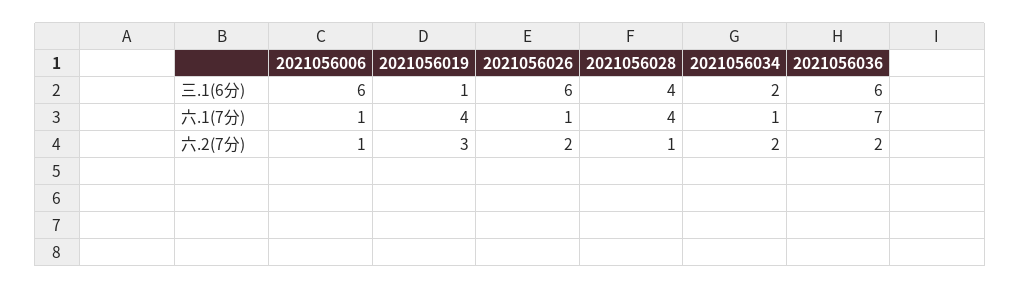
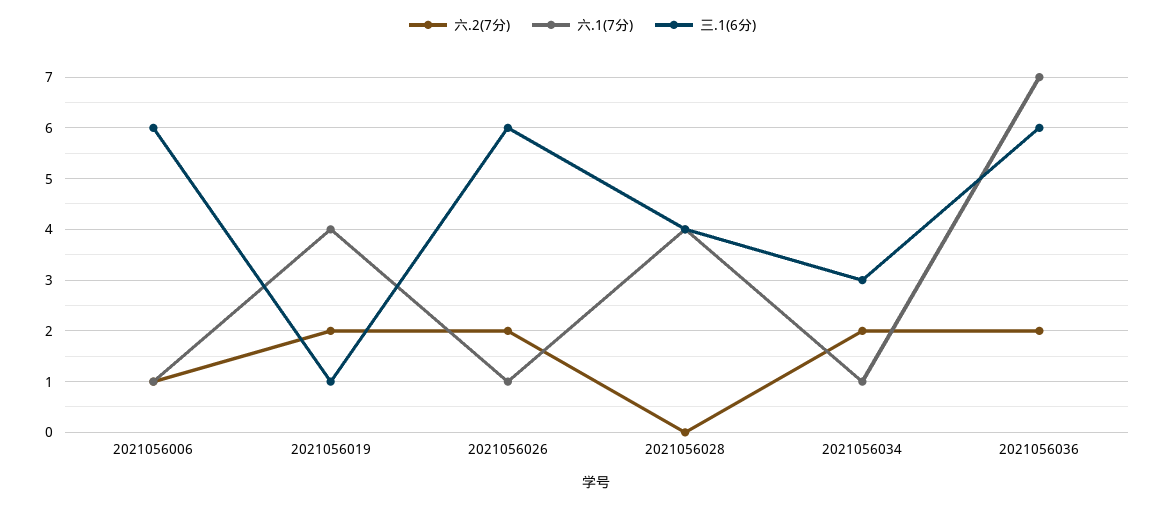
三.1(6分), 2021056034: 2 -> 3
六.2(7分), 2021056019: 3 -> 2
六.2(7分), 2021056028: 1 -> 0

